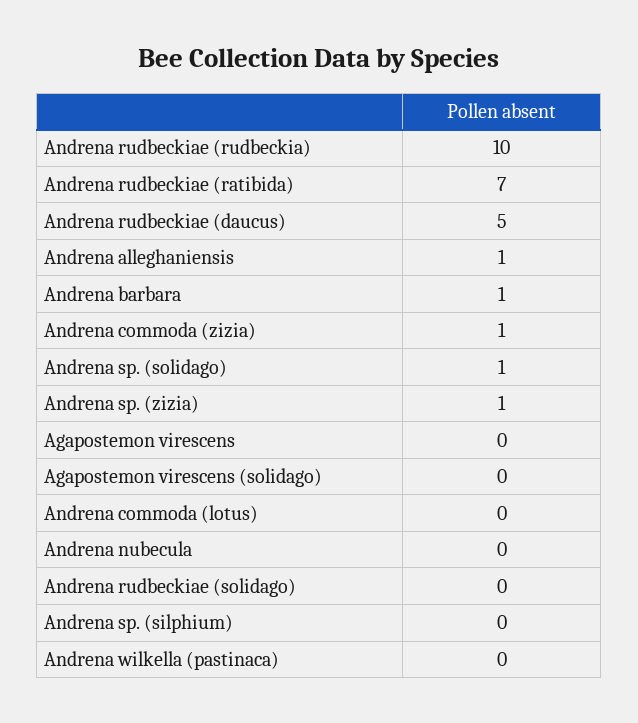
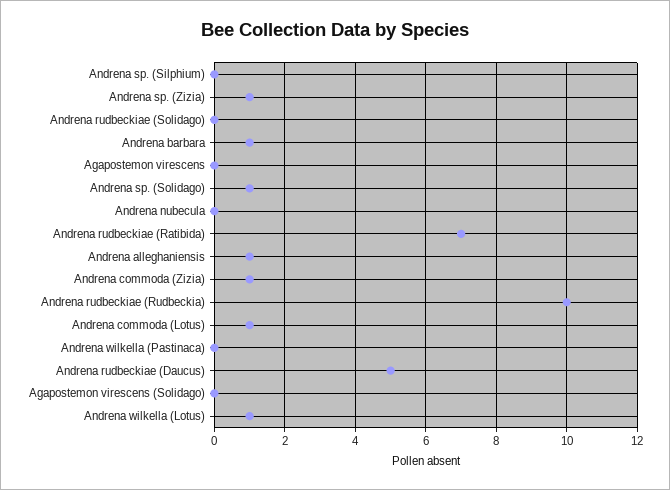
Andrena commoda (lotus): 0 -> 1
Andrena wilkella (Lotus): none -> 1

